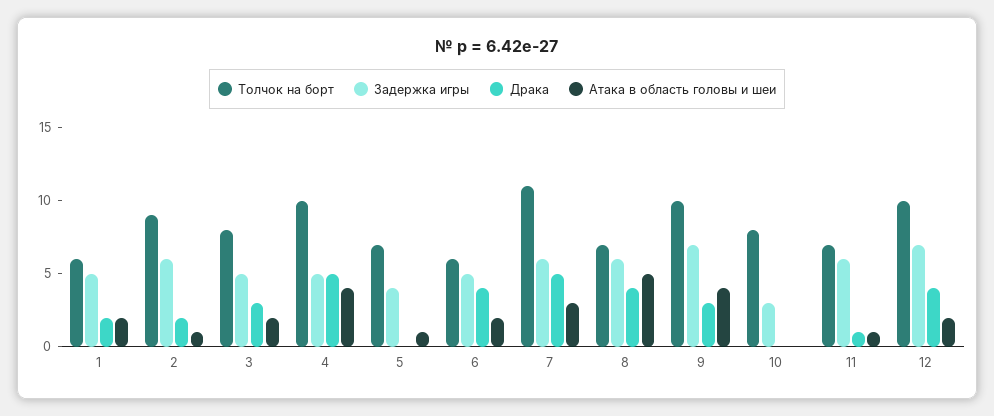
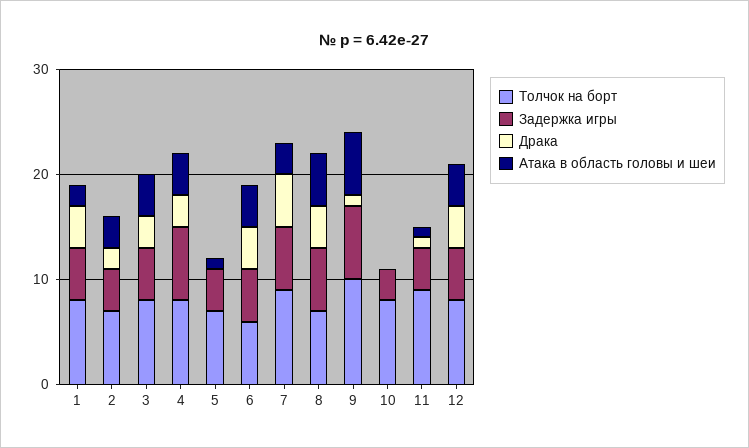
Толчок на борт, 1: 6 -> 8
Драка, 1: 2 -> 4
Толчок на борт, 2: 9 -> 7
Задержка игры, 2: 6 -> 4
Атака в область головы и шеи, 2: 1 -> 3
Атака в область головы и шеи, 3: 2 -> 4
Толчок на борт, 4: 10 -> 8
Задержка игры, 4: 5 -> 7
Драка, 4: 5 -> 3
Атака в область головы и шеи, 6: 2 -> 4
Толчок на борт, 7: 11 -> 9
Драка, 9: 3 -> 1
Атака в область головы и шеи, 9: 4 -> 6
Толчок на борт, 11: 7 -> 9
Задержка игры, 11: 6 -> 4
Толчок на борт, 12: 10 -> 8
Задержка игры, 12: 7 -> 5
Атака в область головы и шеи, 12: 2 -> 4

